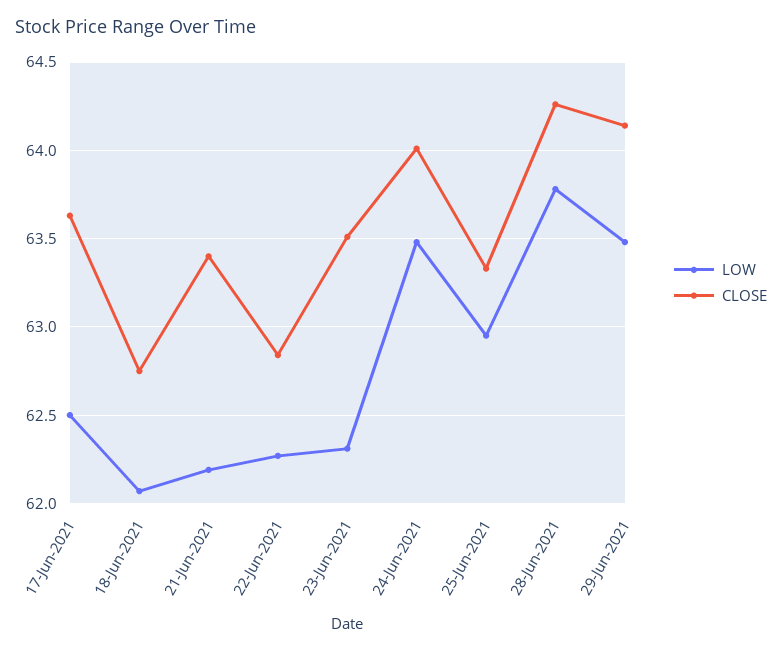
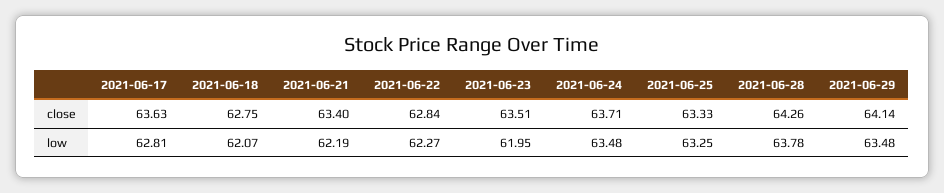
LOW, 17-Jun-2021: 62.5 -> 62.81
LOW, 23-Jun-2021: 62.3 -> 61.95
CLOSE, 24-Jun-2021: 64 -> 63.71
LOW, 25-Jun-2021: 62.95 -> 63.25

